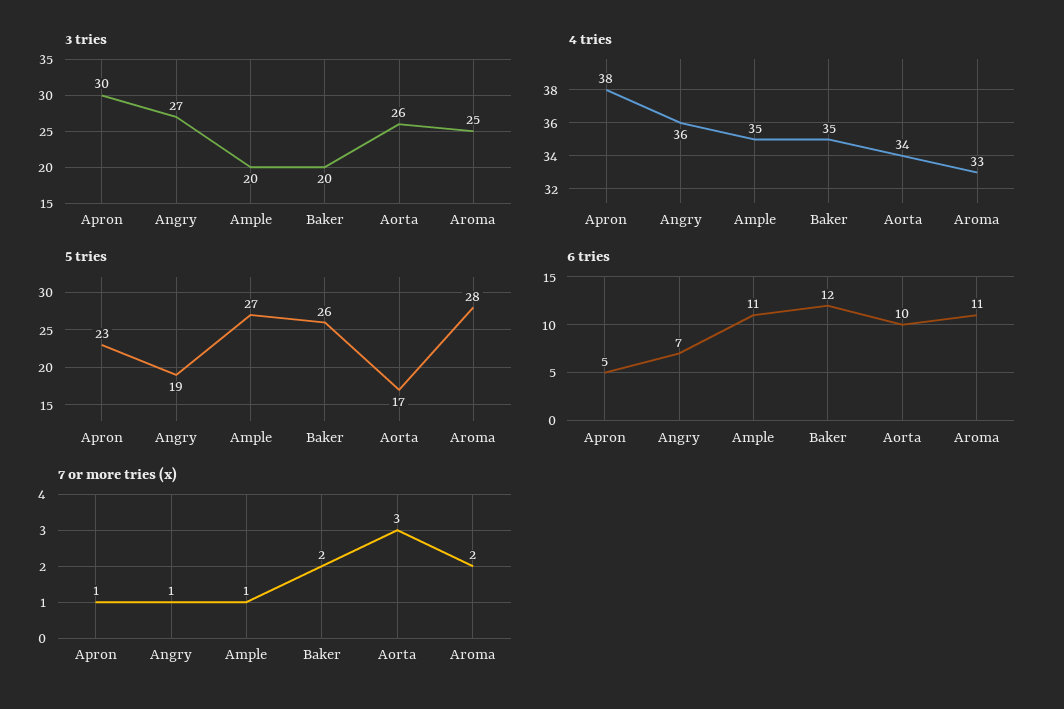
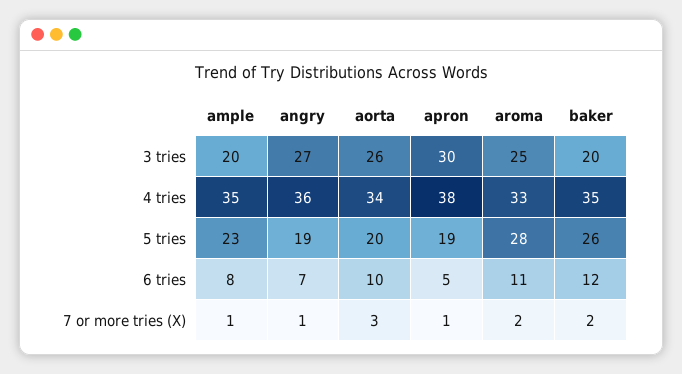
5 tries, Apron: 23 -> 19
5 tries, Ample: 27 -> 23
5 tries, Aorta: 17 -> 20
6 tries, Ample: 11 -> 8

